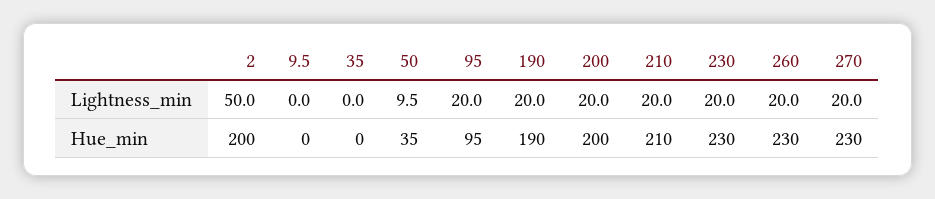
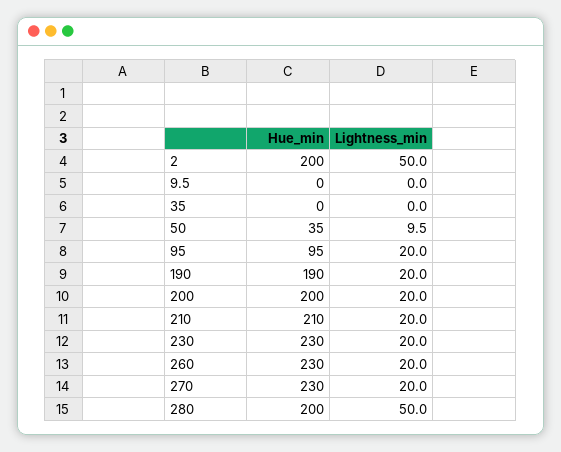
280, Hue_min: none -> 200
280, Lightness_min: none -> 50

